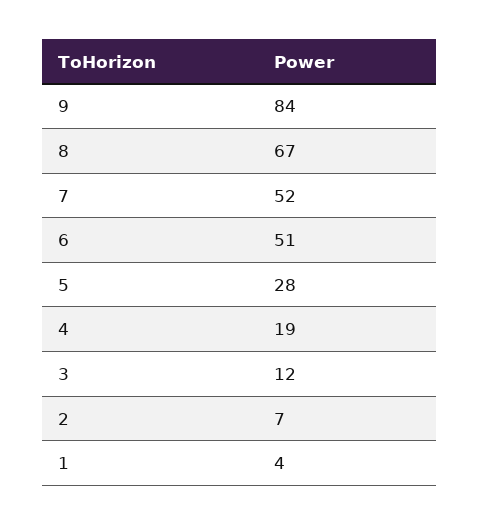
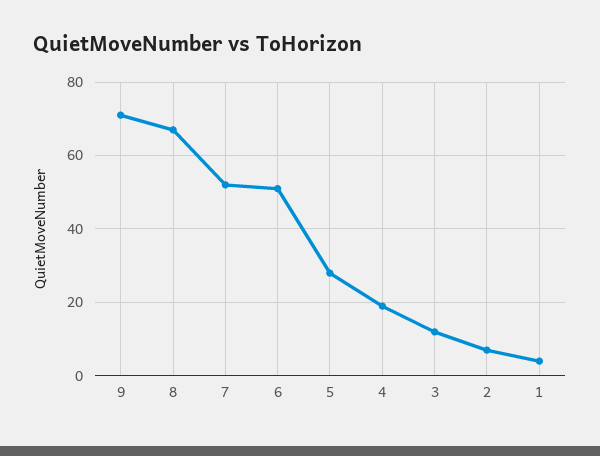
9: 84 -> 70

